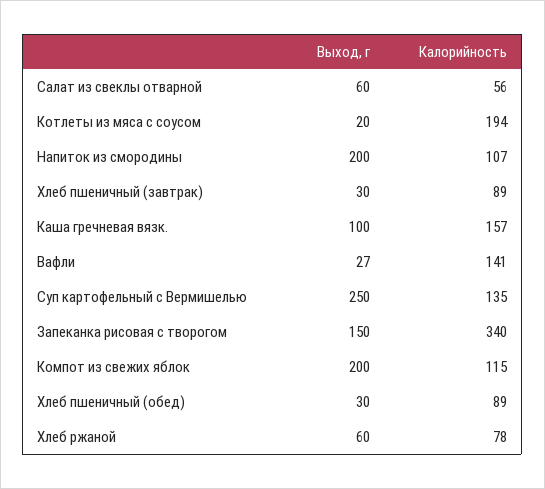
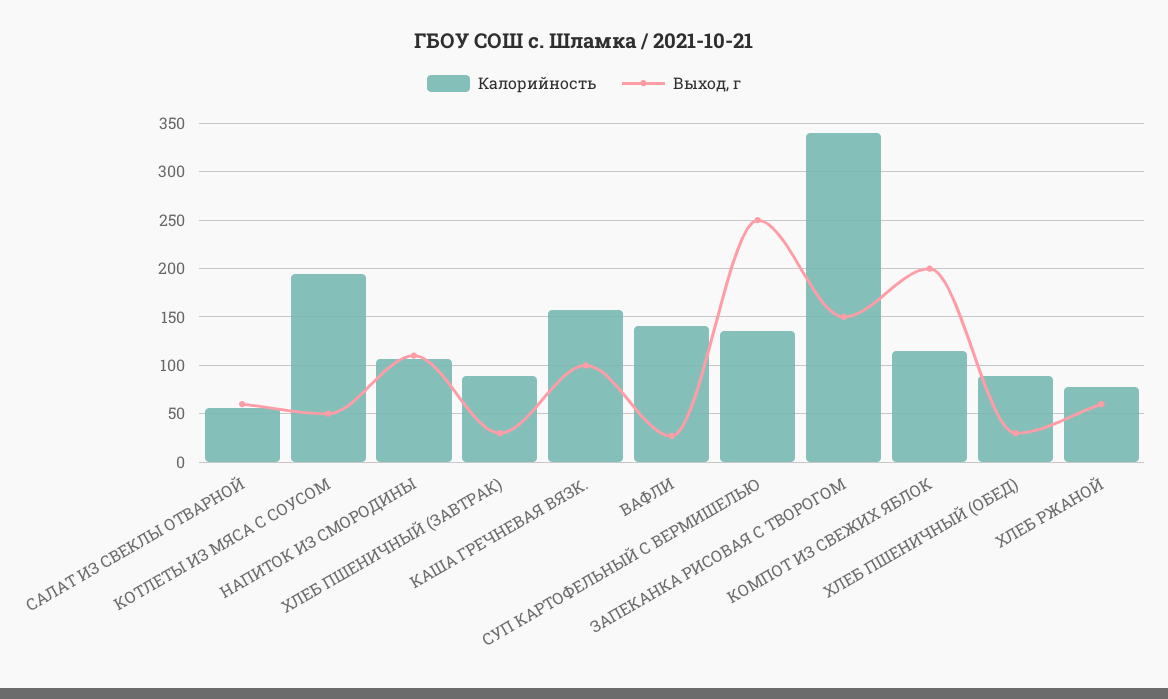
Выход, г, Котлеты из мяса с соусом: 20 -> 50
Выход, г, Напиток из смородины: 200 -> 110

